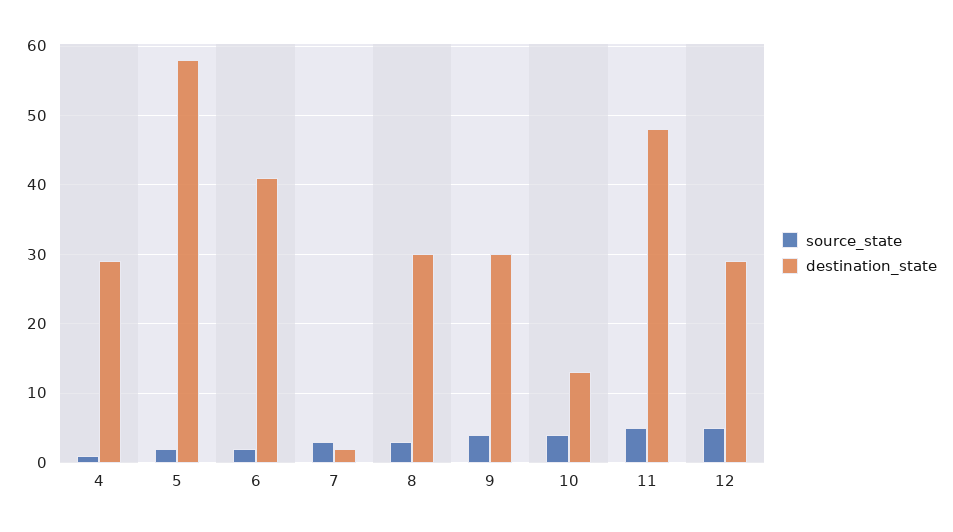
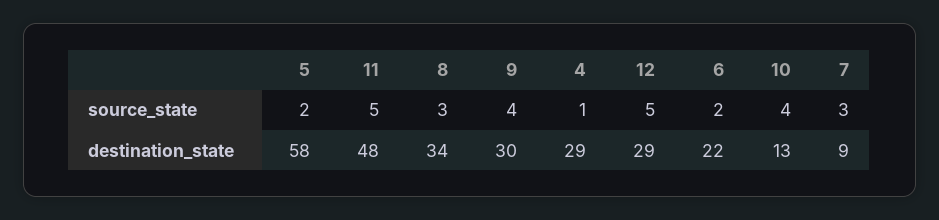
destination_state, 6: 41 -> 22
destination_state, 7: 2 -> 9
destination_state, 8: 30 -> 34

